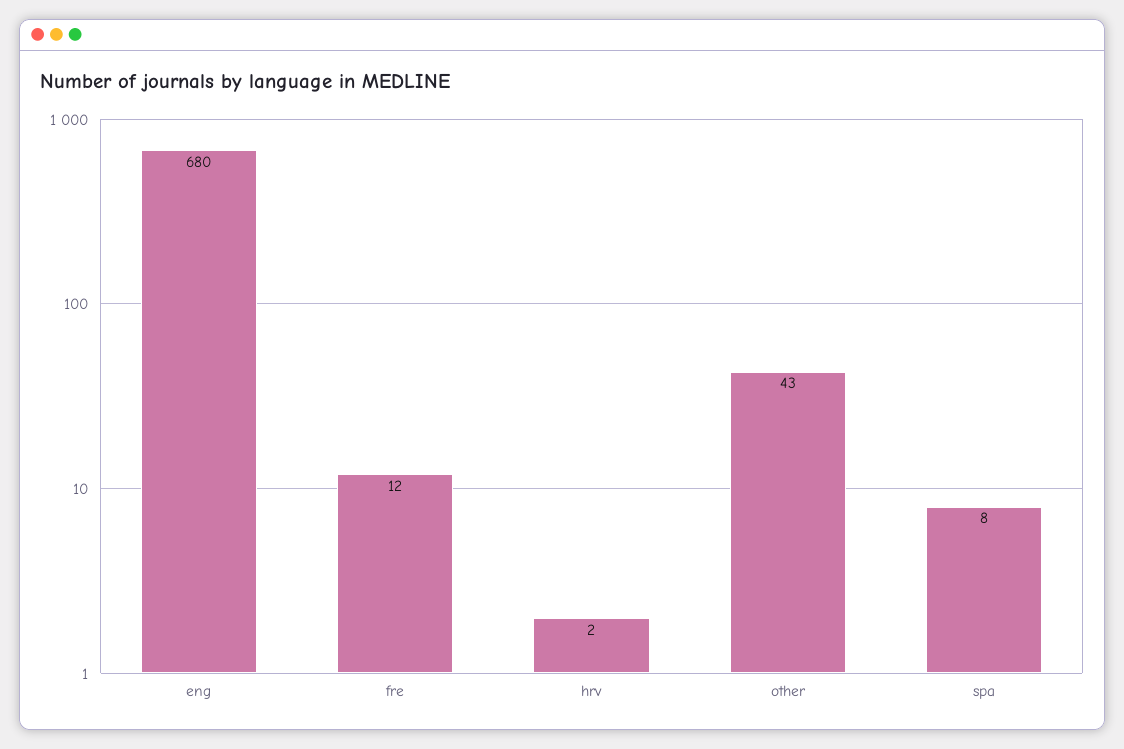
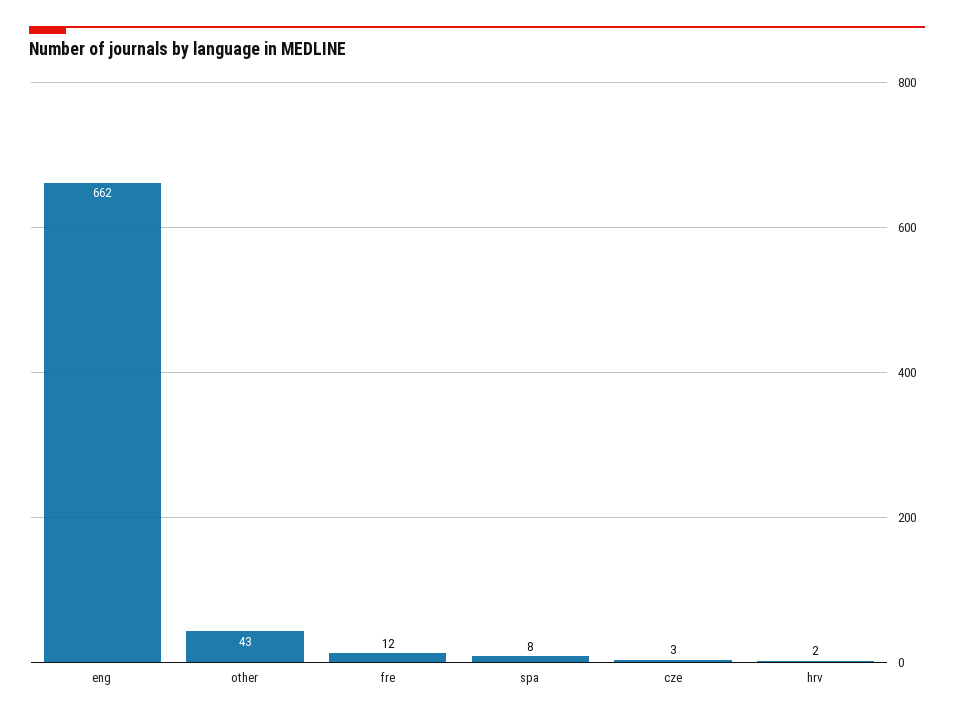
eng: 680 -> 662
cze: none -> 3

